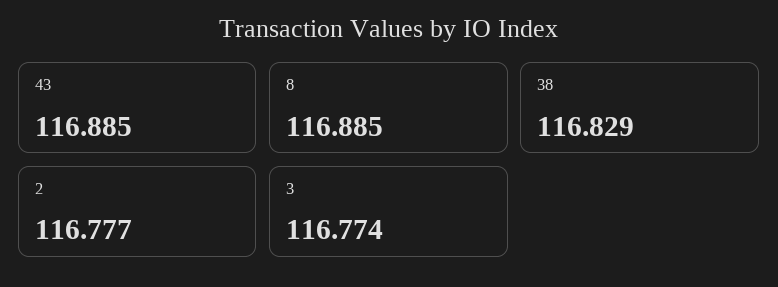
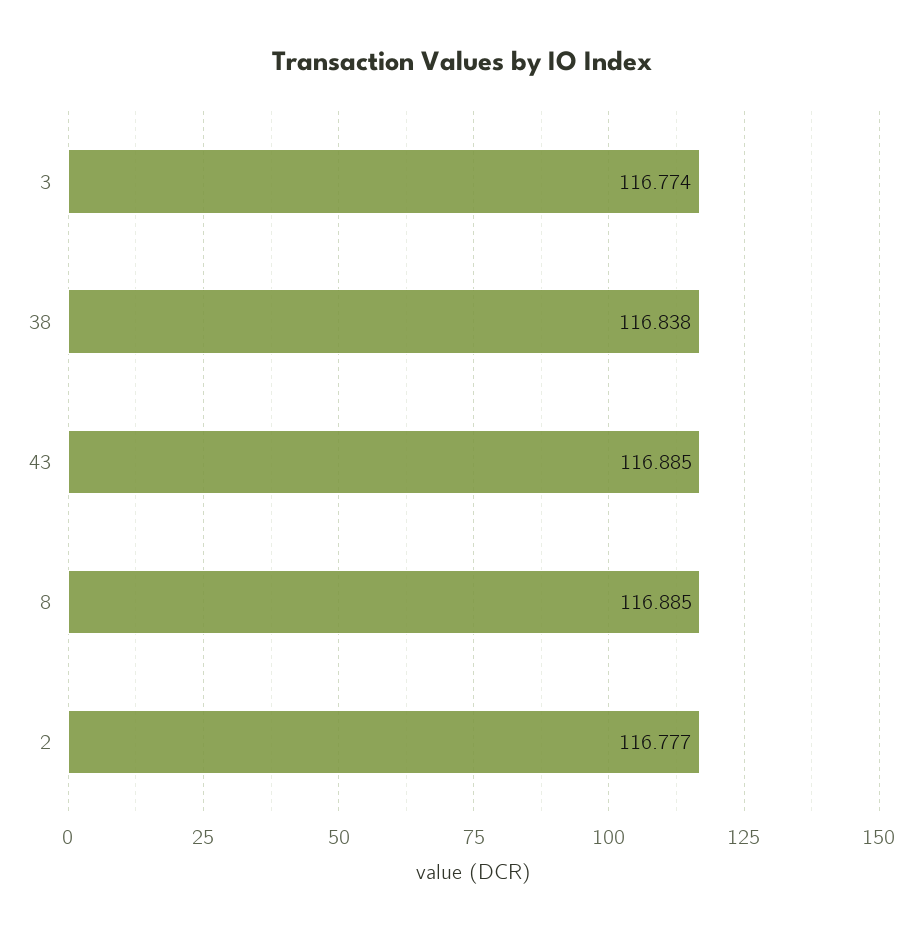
38: 116.829 -> 116.838

